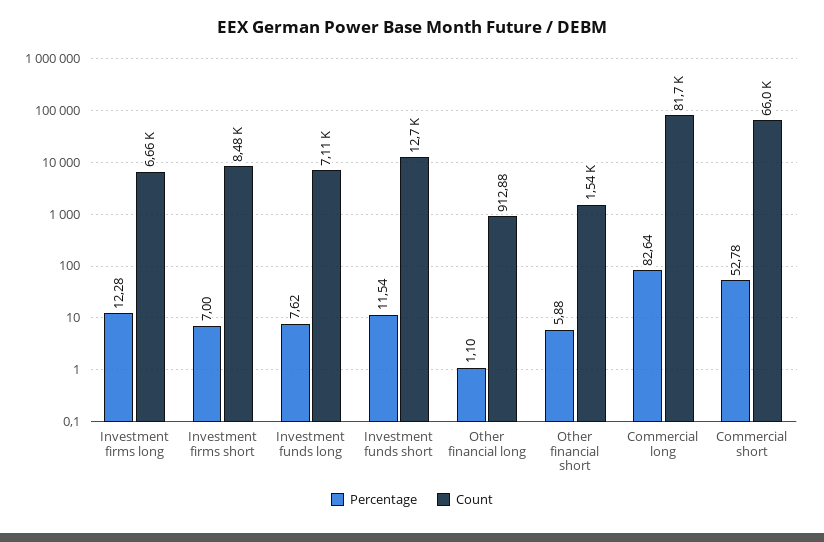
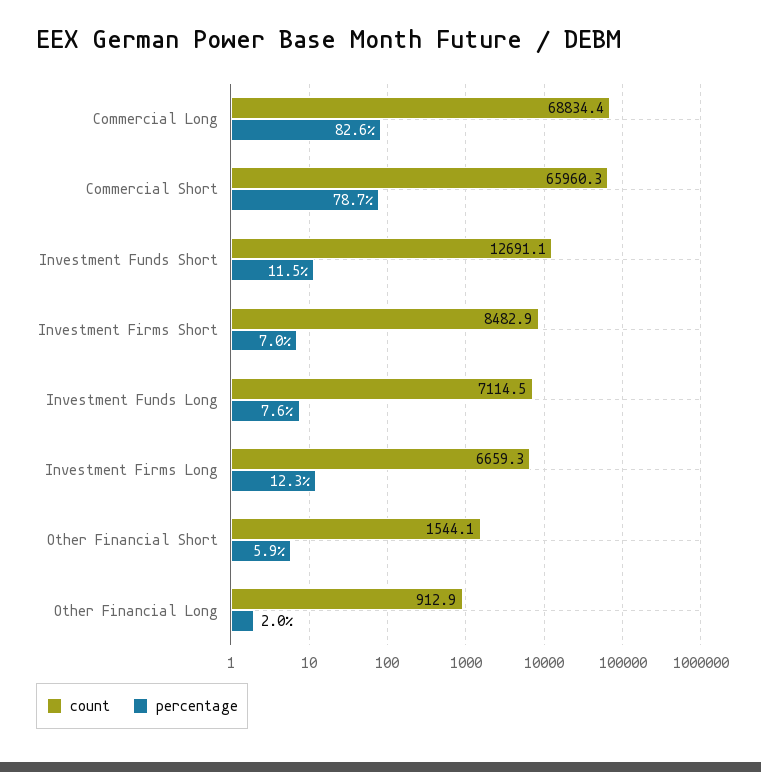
Percentage, Other financial long: 1.1 -> 2
Count, Commercial long: 81700 -> 68834.4
Percentage, Commercial short: 52.78 -> 78.7

